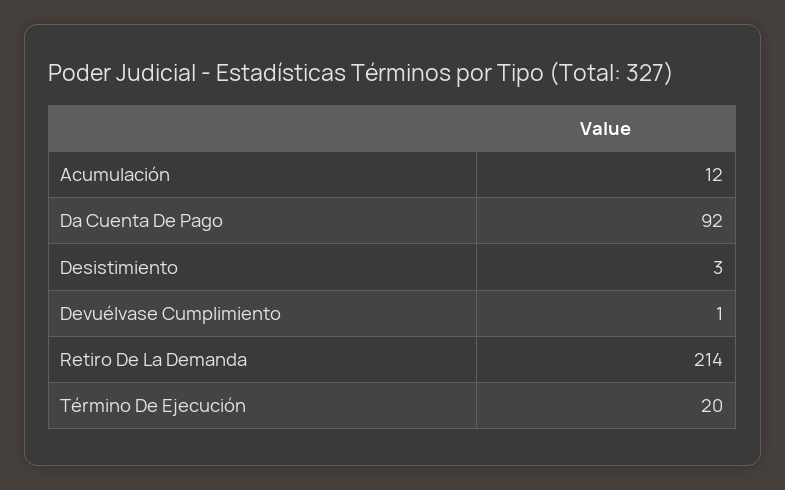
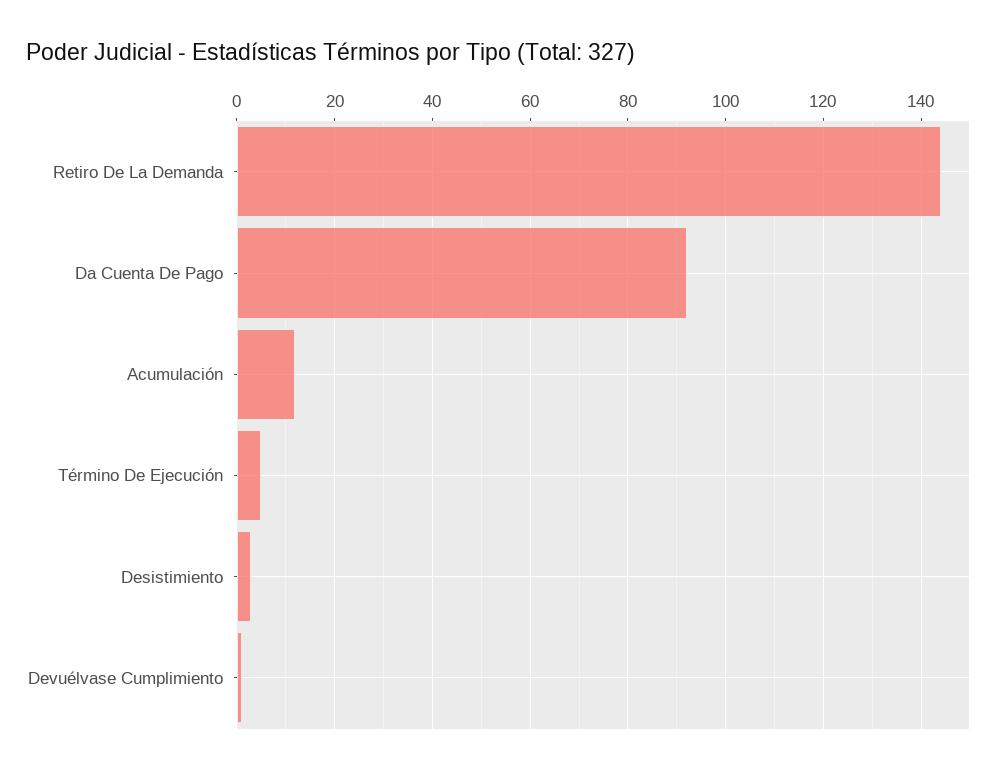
Retiro De La Demanda: 214 -> 145
Término De Ejecución: 20 -> 5

